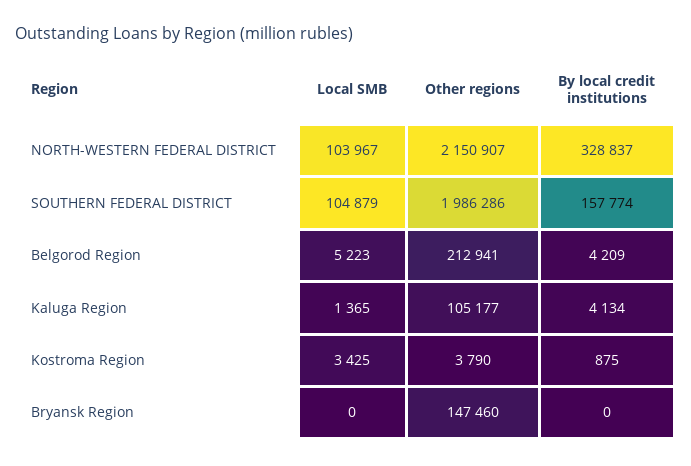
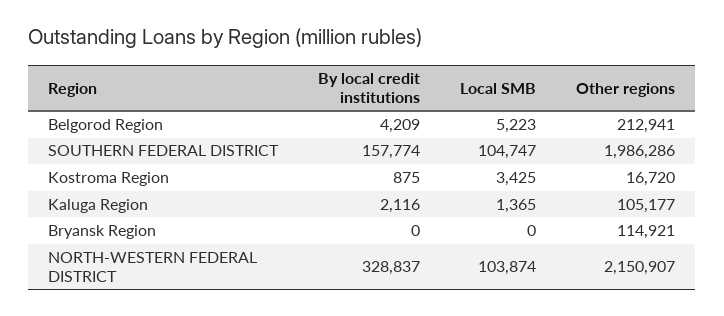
Local SMB, NORTH-WESTERN FEDERAL DISTRICT: 103967 -> 103874
Local SMB, SOUTHERN FEDERAL DISTRICT: 104879 -> 104747
By local credit institutions, Kaluga Region: 4134 -> 2116
Other regions, Kostroma Region: 3790 -> 16720
Other regions, Bryansk Region: 147460 -> 114921

